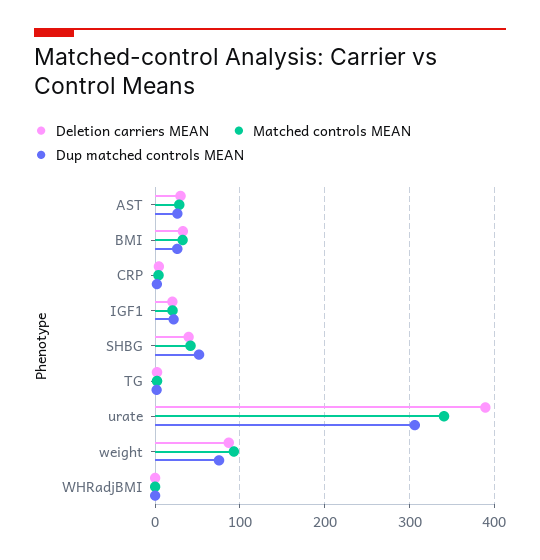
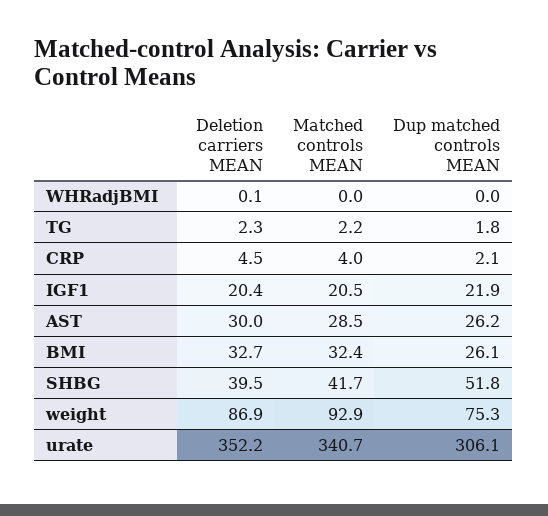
Deletion carriers MEAN, urate: 390 -> 352.2

